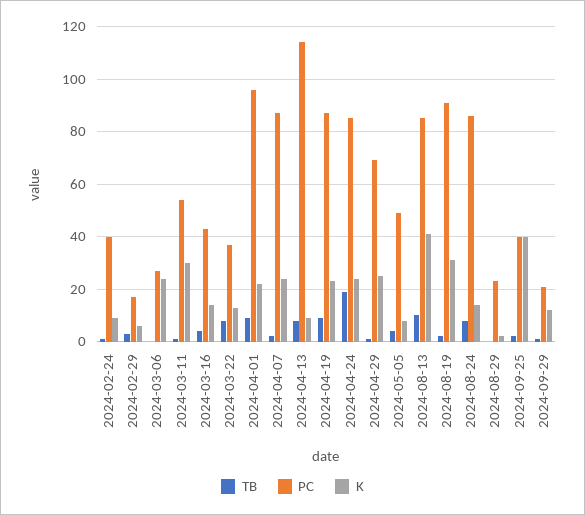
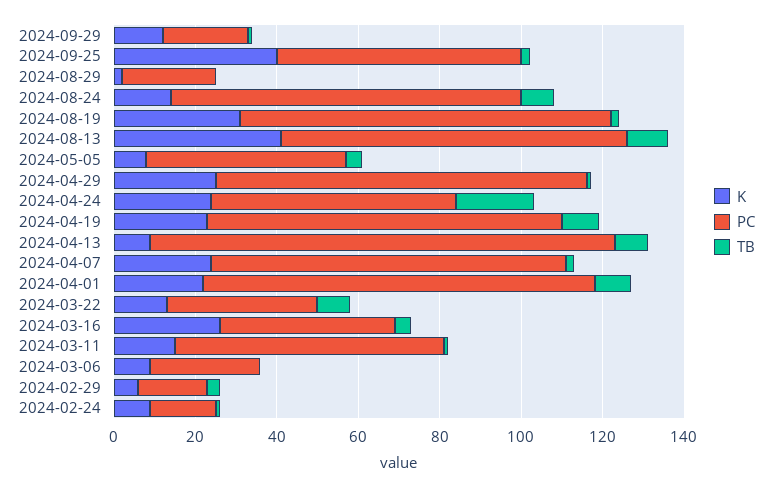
PC, 2024-02-24: 40 -> 15
K, 2024-03-06: 25 -> 10
PC, 2024-03-11: 55 -> 65
K, 2024-03-11: 30 -> 15
K, 2024-03-16: 15 -> 25
PC, 2024-04-24: 85 -> 60
PC, 2024-04-29: 70 -> 90
PC, 2024-09-25: 40 -> 60

